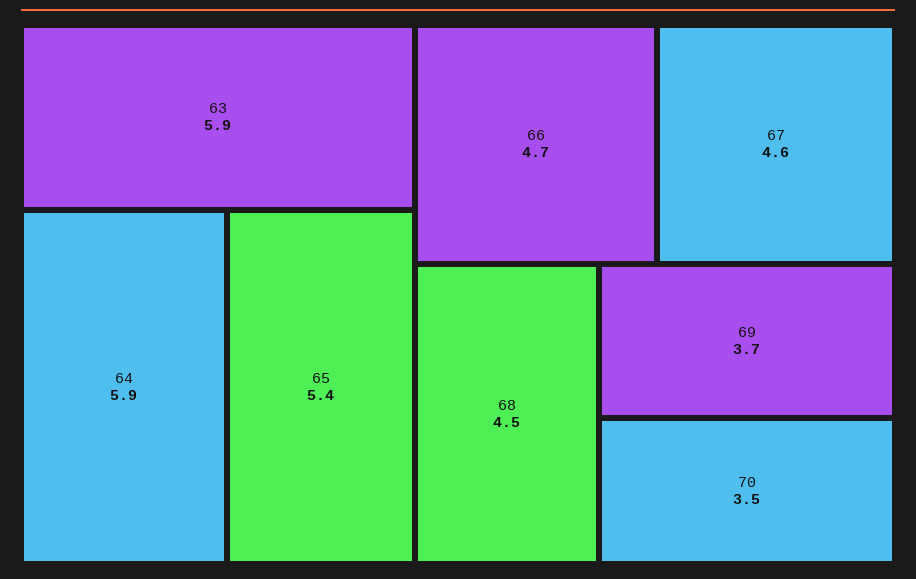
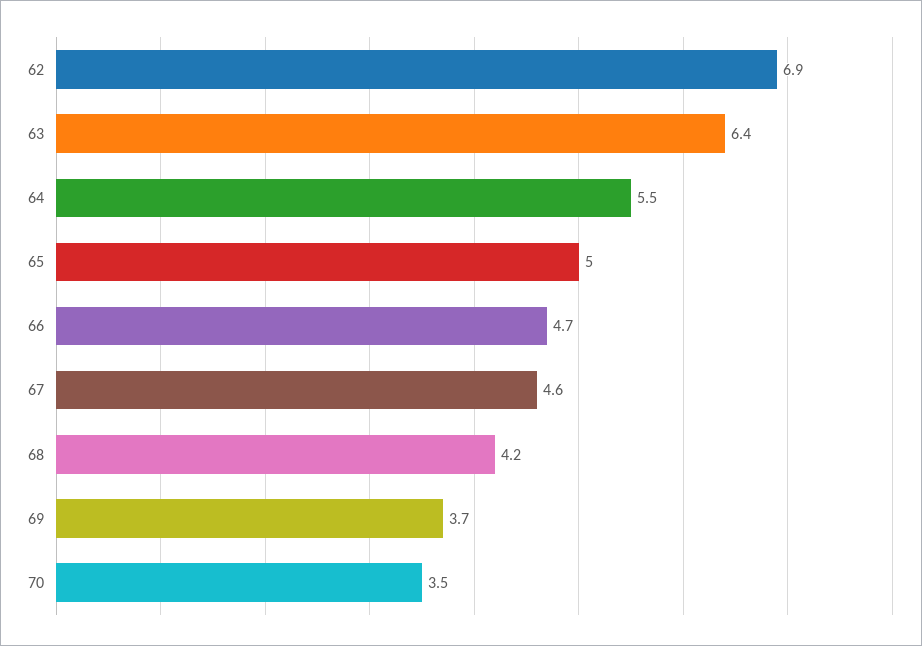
63: 5.9 -> 6.4
64: 5.9 -> 5.5
65: 5.4 -> 5
68: 4.5 -> 4.2
62: none -> 6.9

